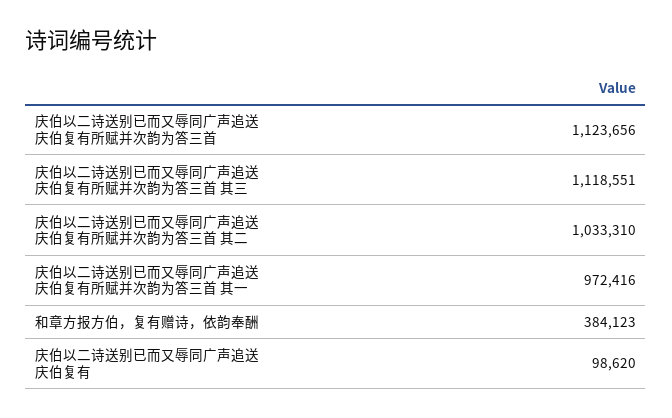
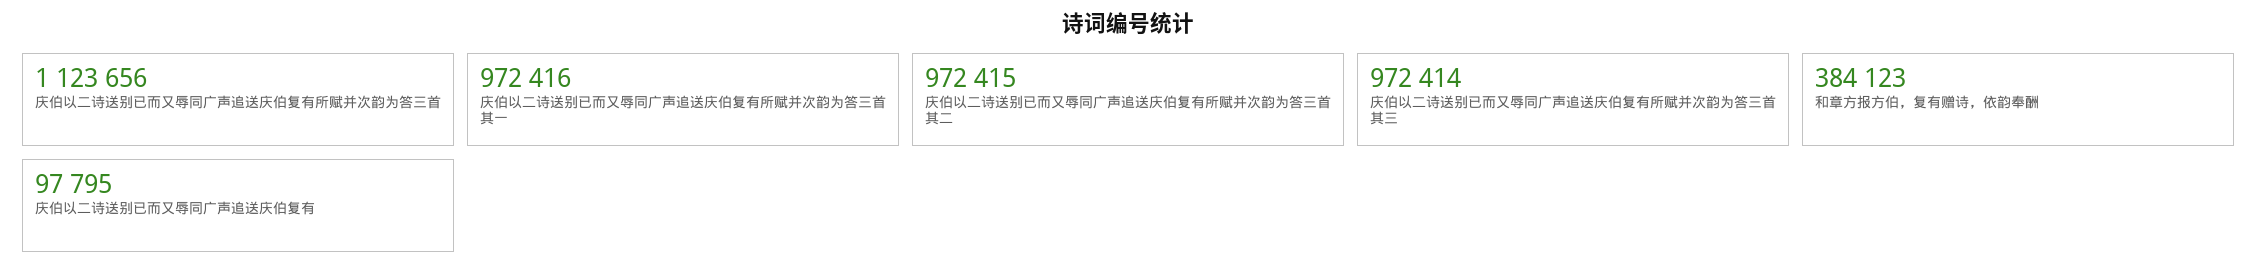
庆伯以二诗送别已而又辱同广声追送庆伯复有所赋并次韵为答三首 其三: 1118551 -> 972414
庆伯以二诗送别已而又辱同广声追送庆伯复有所赋并次韵为答三首 其二: 1033310 -> 972415
庆伯以二诗送别已而又辱同广声追送庆伯复有: 98620 -> 97795

